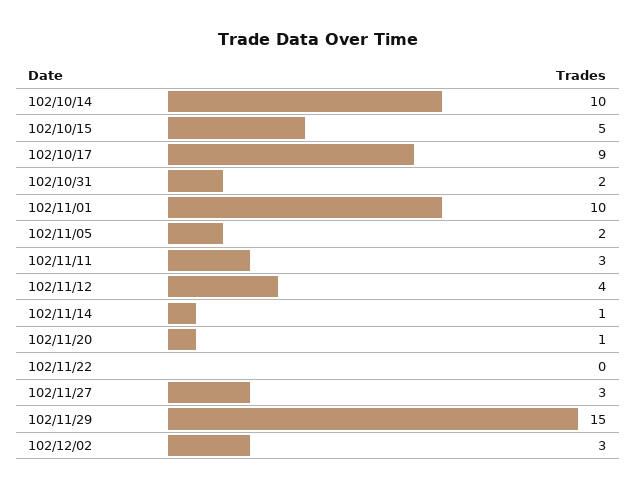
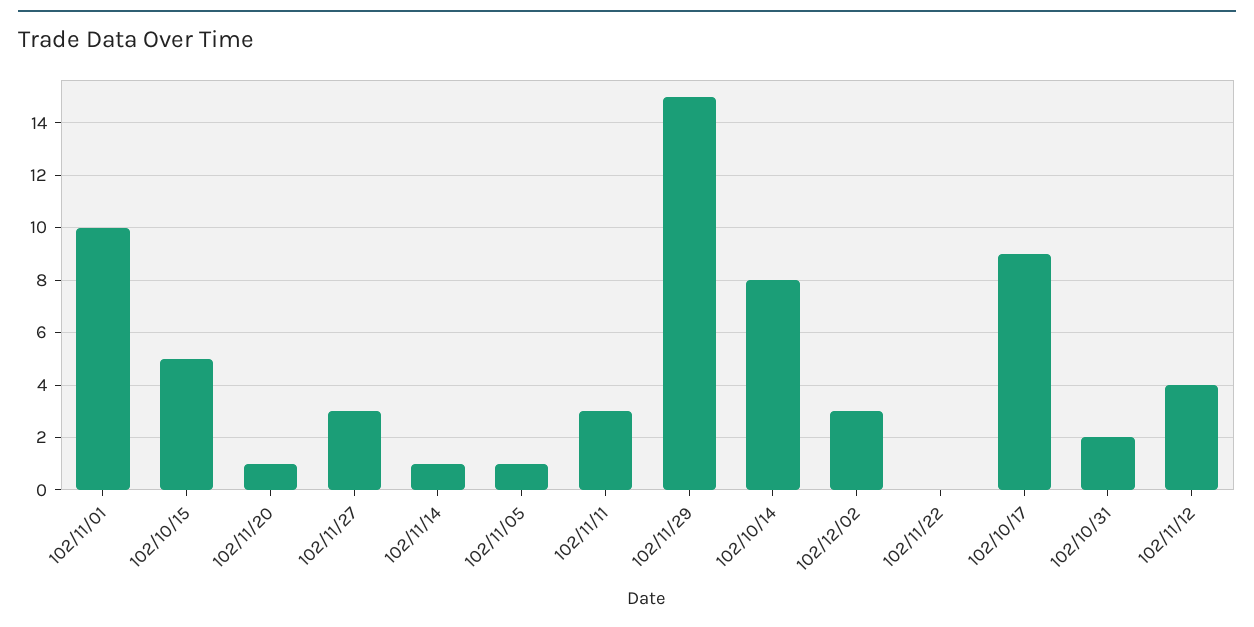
102/10/14: 10 -> 8
102/11/05: 2 -> 1

